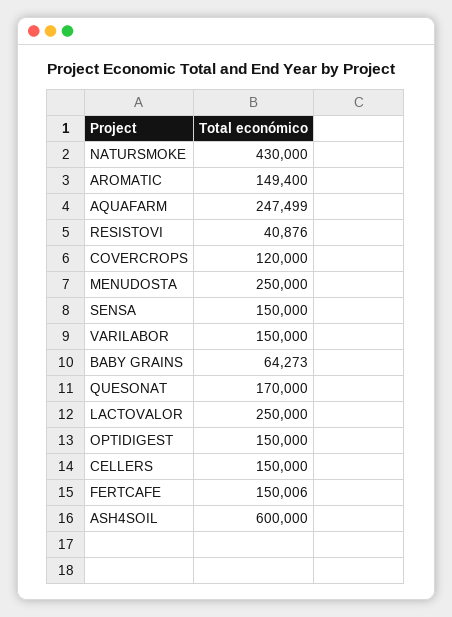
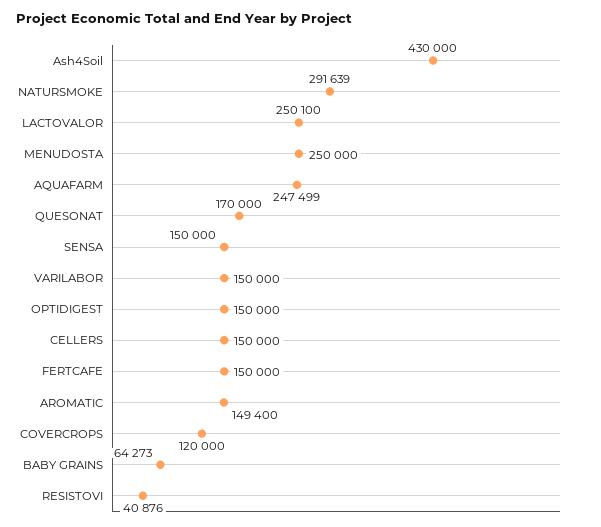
NATURSMOKE: 430000 -> 291639
LACTOVALOR: 250000 -> 250100
FERTCAFE: 150006 -> 150000
ASH4SOIL: 600000 -> 430000

